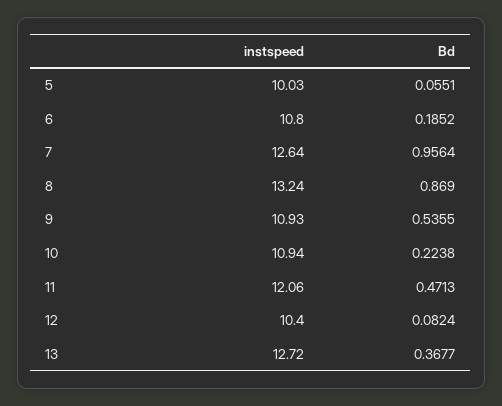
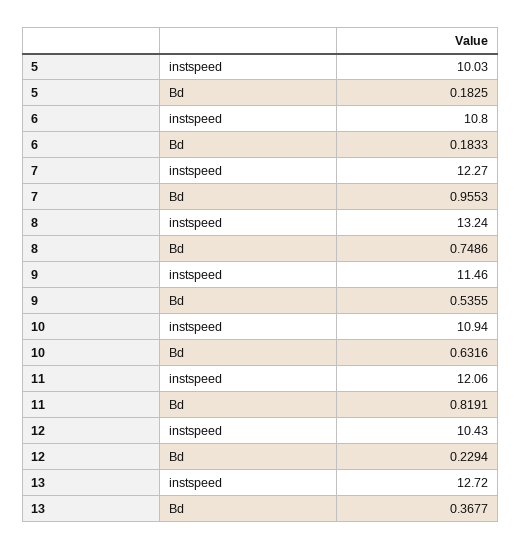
Bd, 5: 0.0551 -> 0.1825
Bd, 6: 0.1852 -> 0.1833
instspeed, 7: 12.64 -> 12.27
Bd, 7: 0.9564 -> 0.9553
Bd, 8: 0.869 -> 0.7486
instspeed, 9: 10.93 -> 11.46
Bd, 10: 0.2238 -> 0.6316
Bd, 11: 0.4713 -> 0.8191
instspeed, 12: 10.4 -> 10.43
Bd, 12: 0.0824 -> 0.2294

